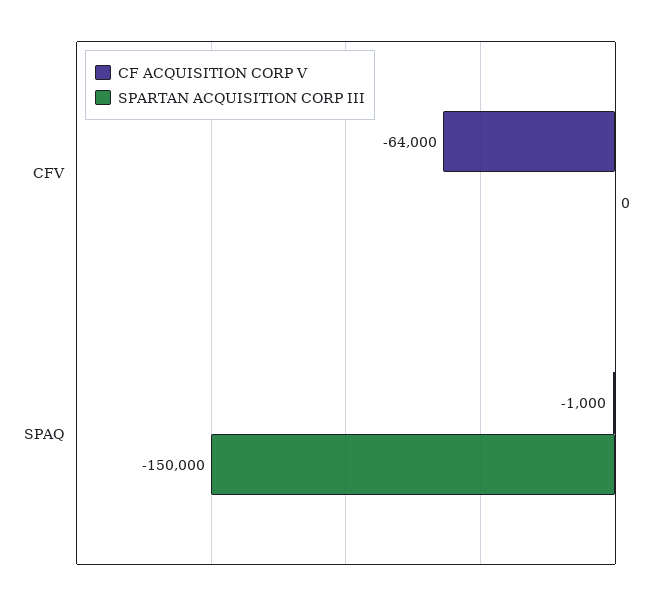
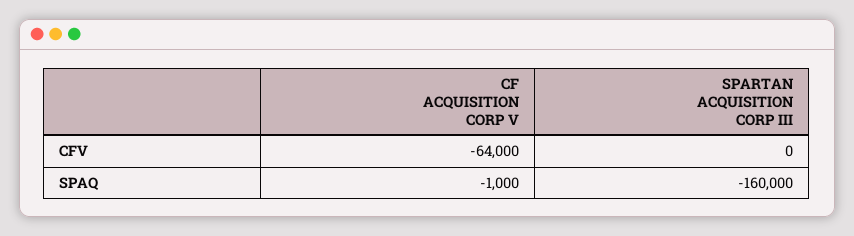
SPARTAN ACQUISITION CORP III, SPAQ: -150000 -> -160000

